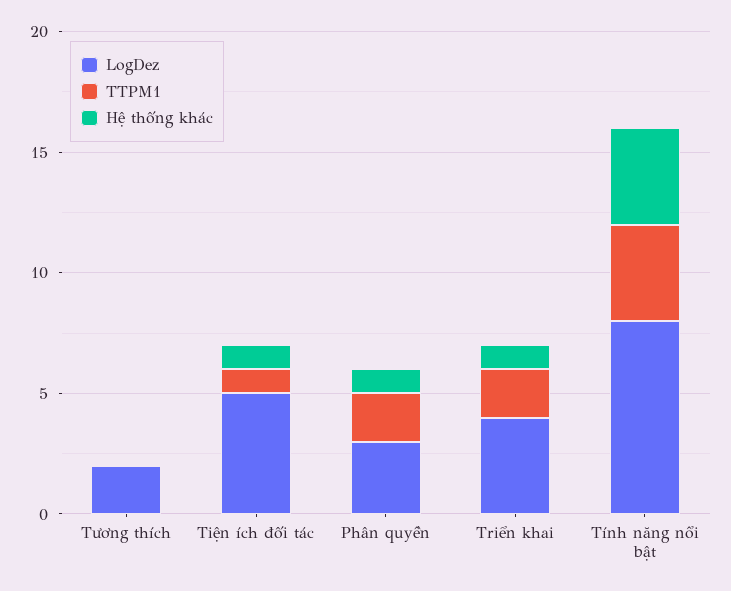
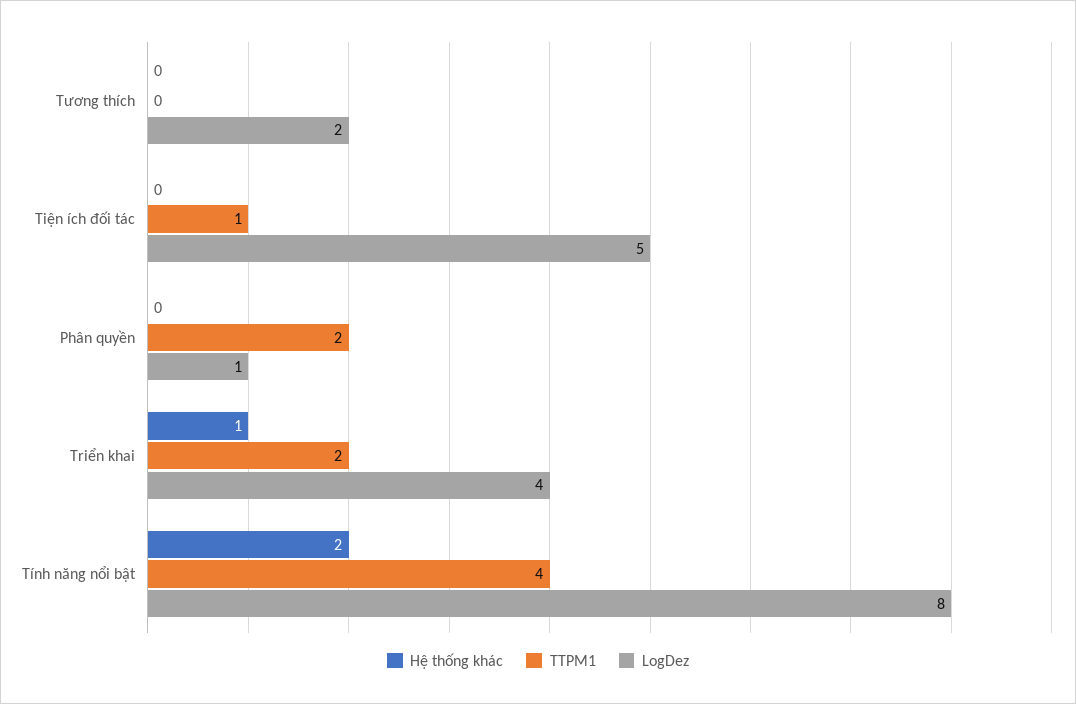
Hệ thống khác, Tiện ích đối tác: 1 -> 0
LogDez, Phân quyền: 3 -> 1
Hệ thống khác, Phân quyền: 1 -> 0
Hệ thống khác, Tính năng nổi bật: 4 -> 2

